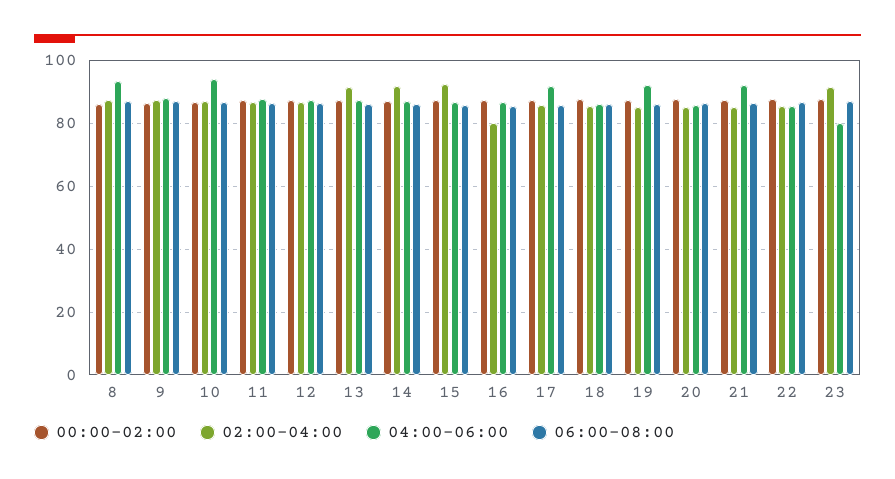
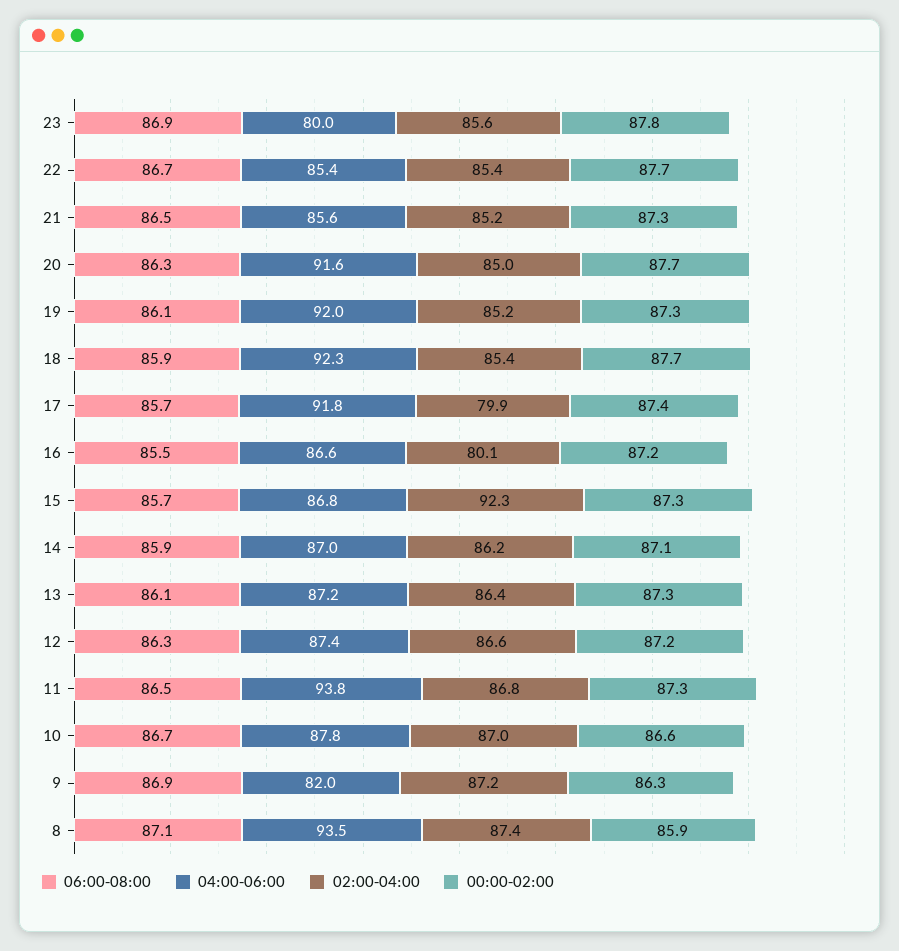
04:00-06:00, 9: 88 -> 82
04:00-06:00, 10: 94 -> 87.8
04:00-06:00, 11: 88 -> 93.8
02:00-04:00, 13: 92 -> 86.4
02:00-04:00, 14: 92 -> 86.2
02:00-04:00, 17: 86 -> 79.9
04:00-06:00, 18: 86 -> 92.3
04:00-06:00, 20: 86 -> 91.6
04:00-06:00, 21: 92 -> 85.6
02:00-04:00, 23: 92 -> 85.6

